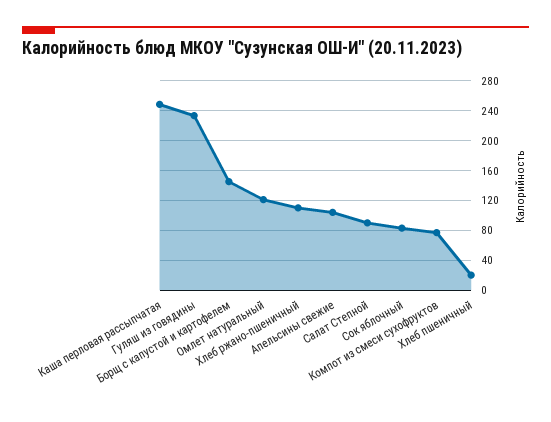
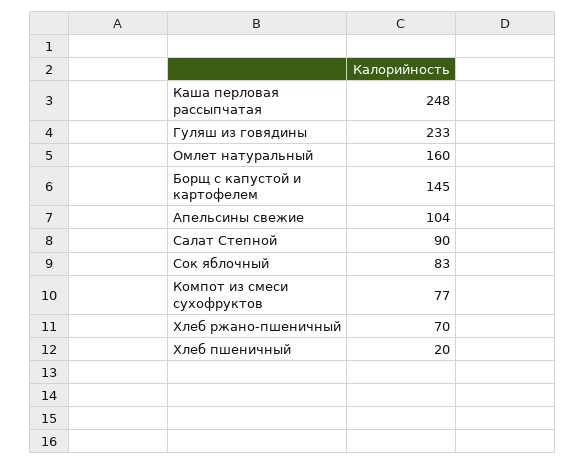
Омлет натуральный: 120 -> 160
Хлеб ржано-пшеничный: 110 -> 70

